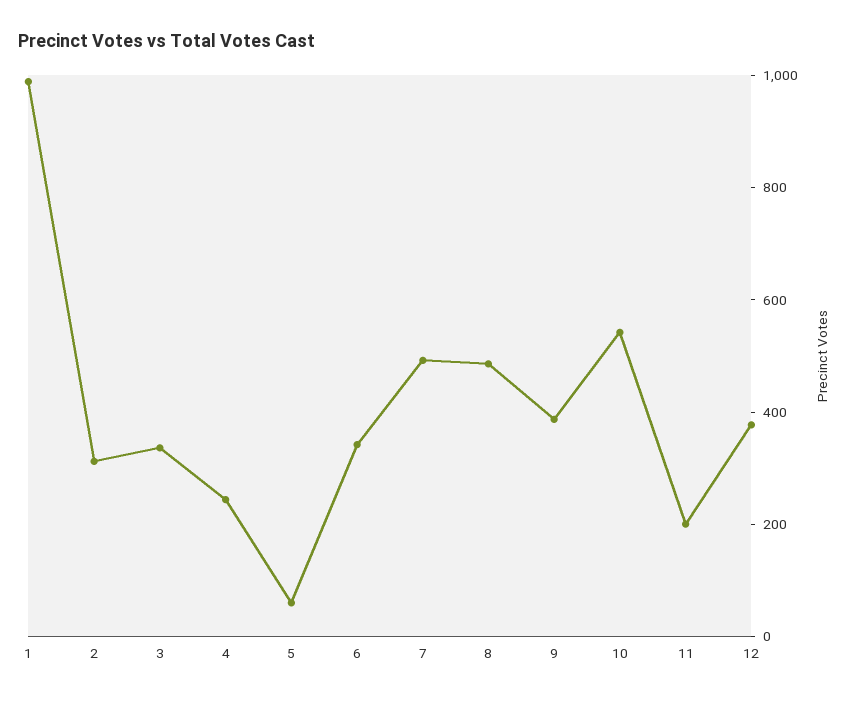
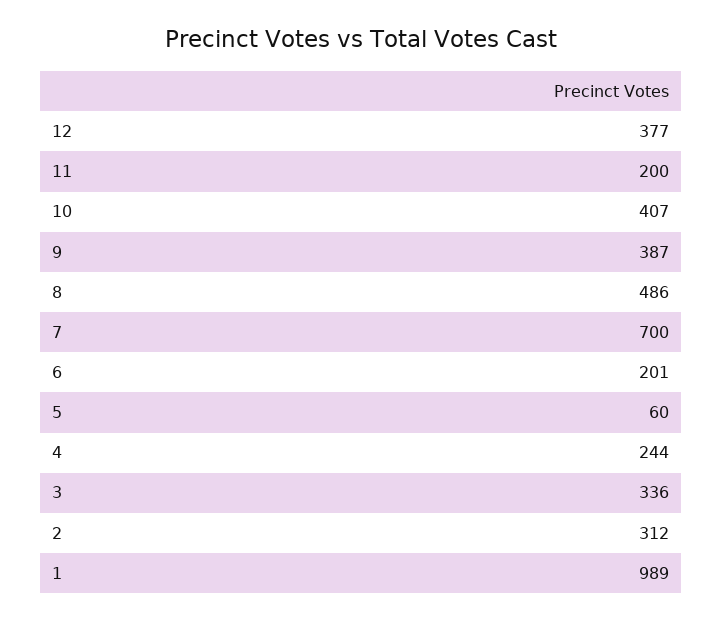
6: 350 -> 201
7: 500 -> 700
10: 550 -> 407

